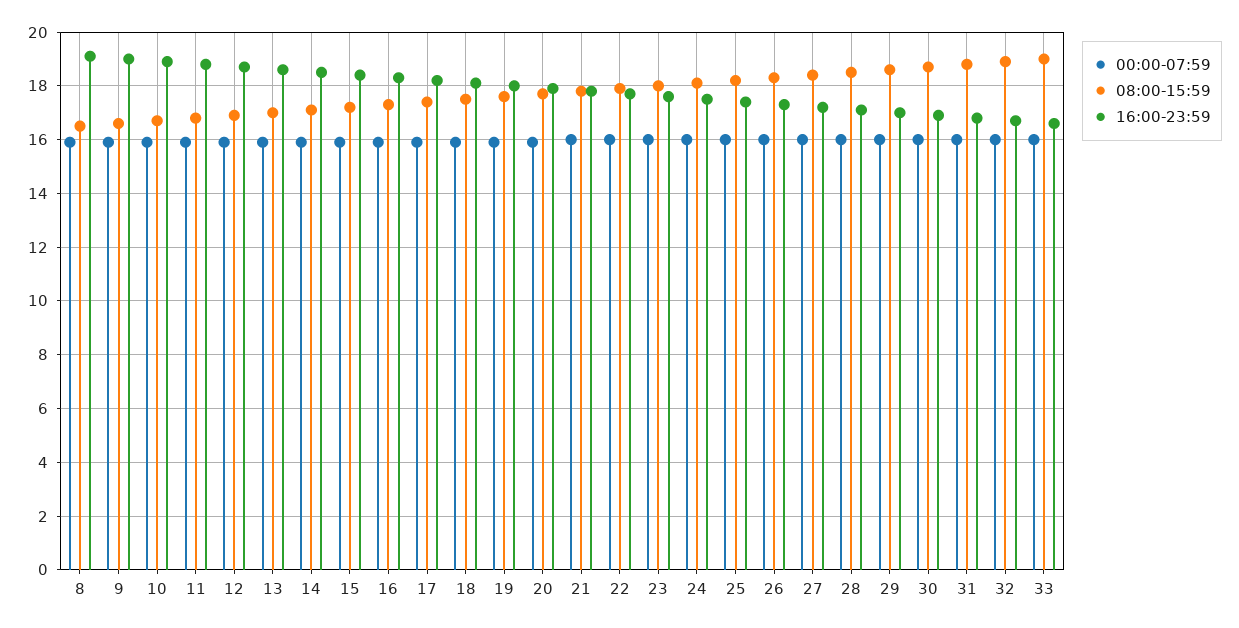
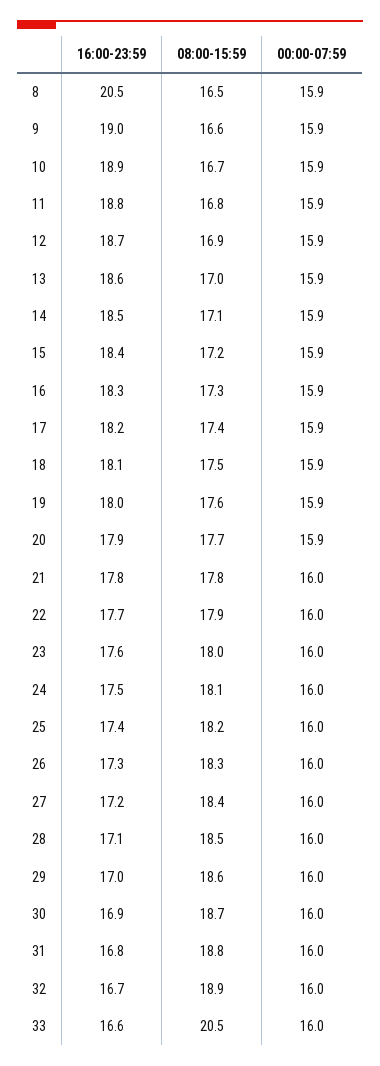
16:00-23:59, 8: 19 -> 20.5
08:00-15:59, 33: 19 -> 20.5

